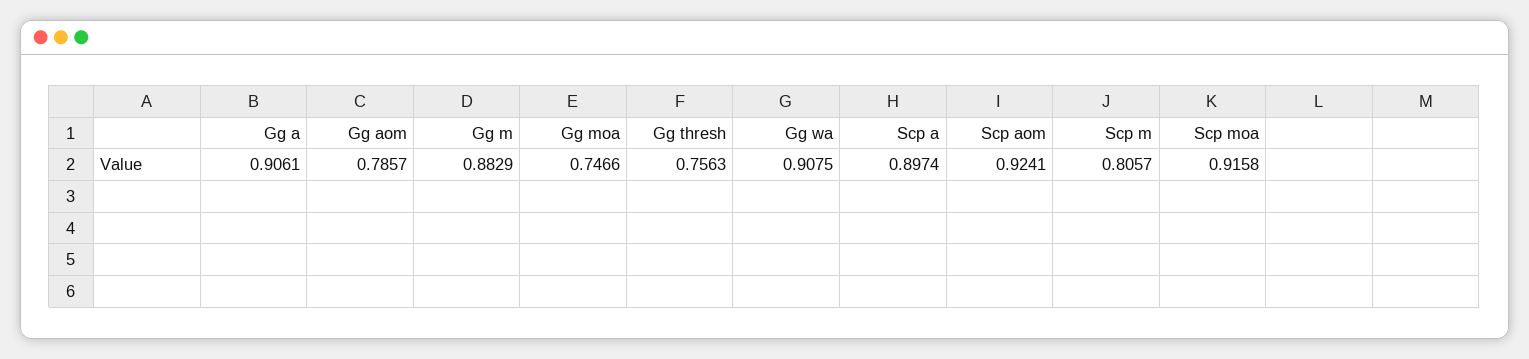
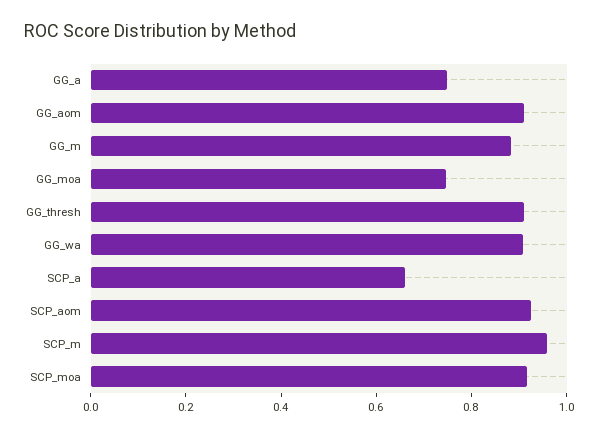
Gg a: 0.9061 -> 0.75
Gg aom: 0.7857 -> 0.9
Gg thresh: 0.7563 -> 0.9
Scp a: 0.8974 -> 0.65
Scp m: 0.8057 -> 0.95

